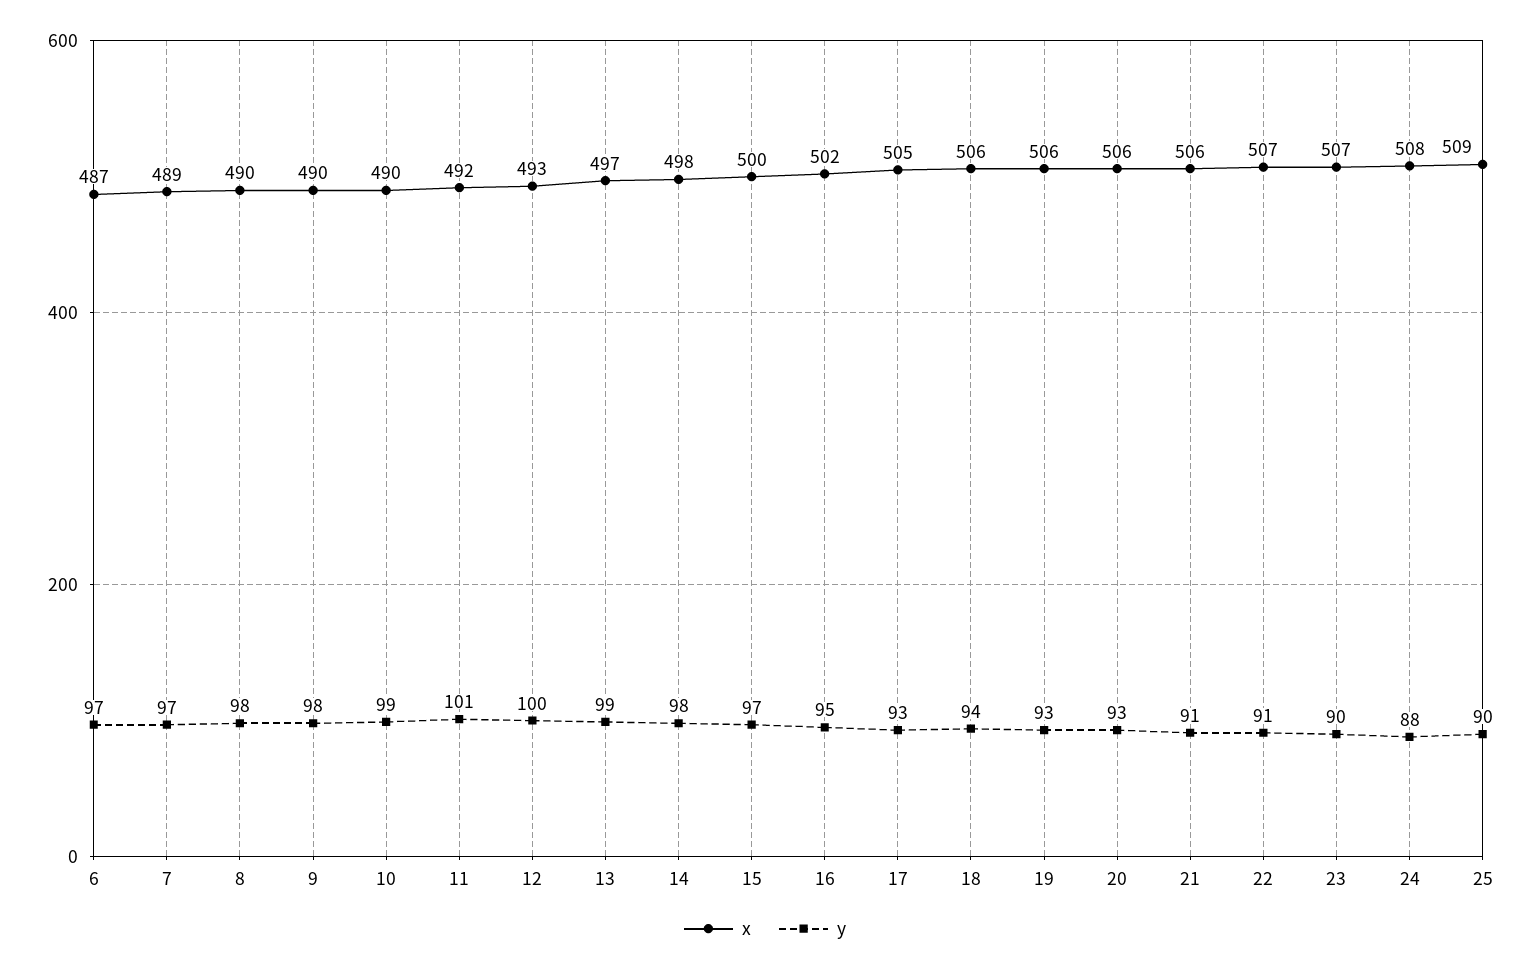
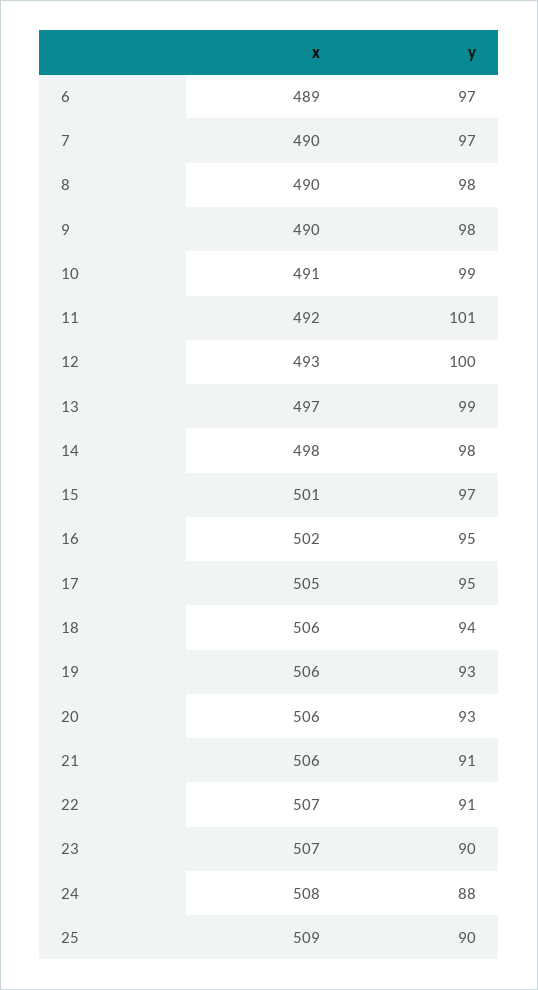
x, 6: 487 -> 489
x, 7: 489 -> 490
x, 10: 490 -> 491
x, 15: 500 -> 501
y, 17: 93 -> 95

